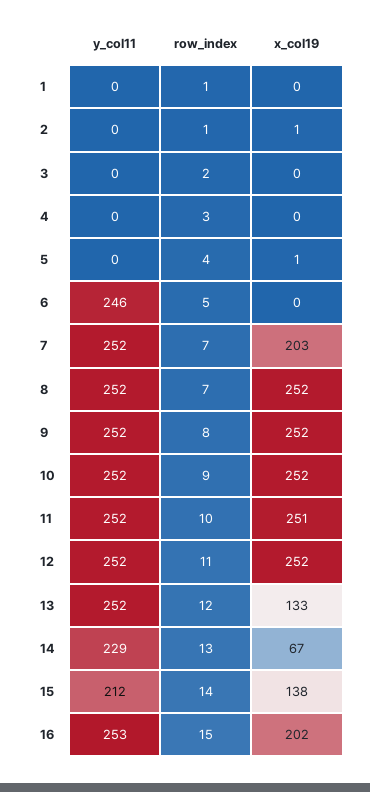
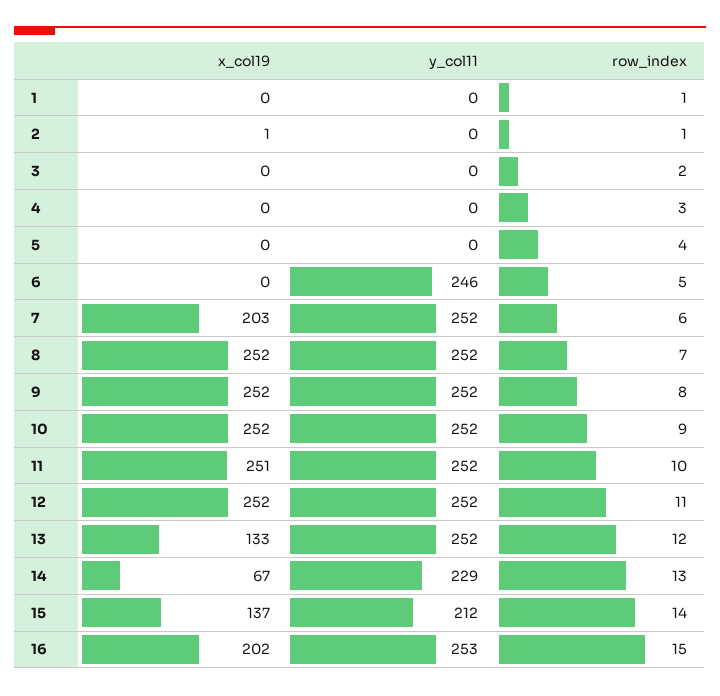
x_col19, 5: 1 -> 0
row_index, 7: 7 -> 6
x_col19, 15: 138 -> 137

